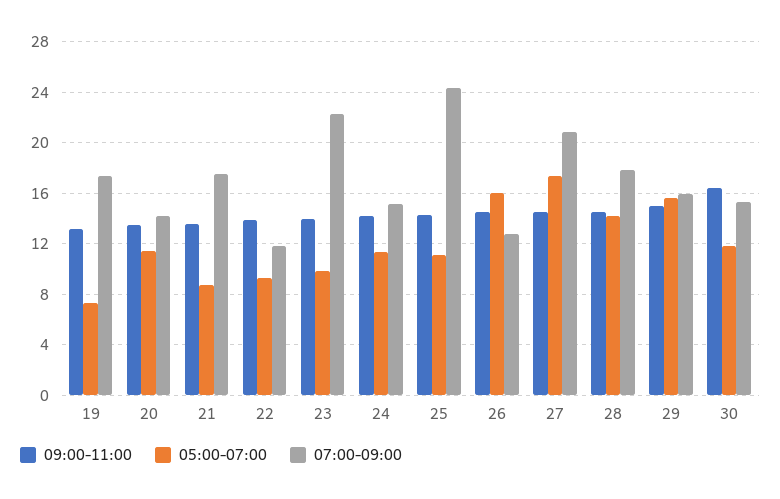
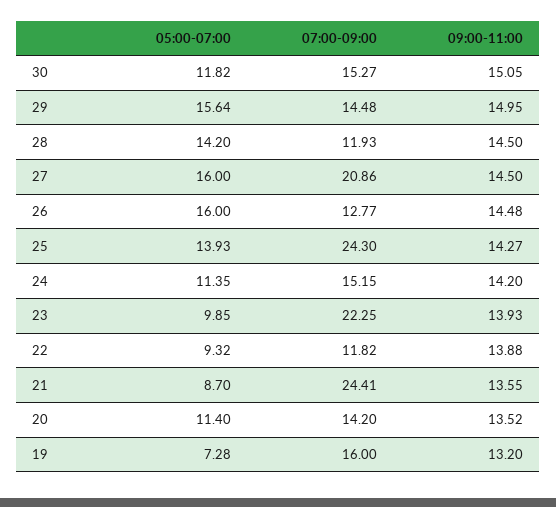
07:00-09:00, 19: 17.5 -> 16
07:00-09:00, 21: 17.5 -> 24.41
05:00-07:00, 25: 11 -> 13.93
05:00-07:00, 27: 17.5 -> 16
07:00-09:00, 28: 18 -> 11.93
07:00-09:00, 29: 16 -> 14.48
09:00-11:00, 30: 16.5 -> 15.05

